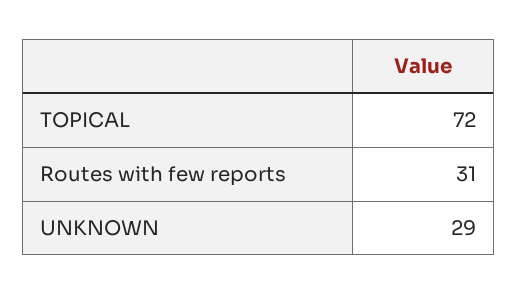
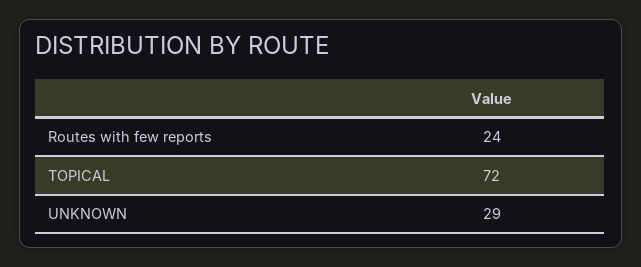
Routes with few reports: 31 -> 24

